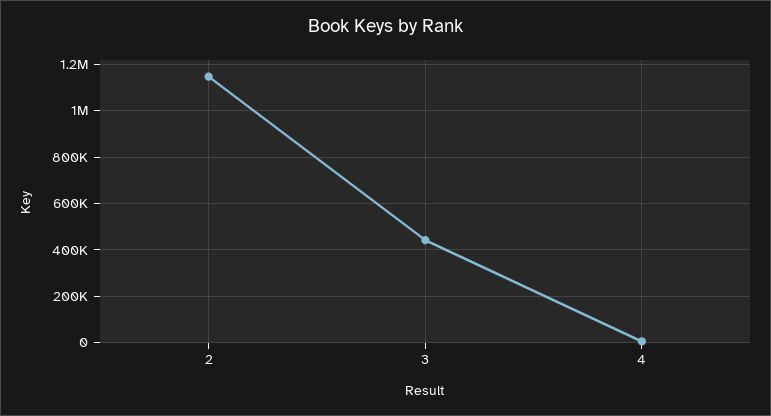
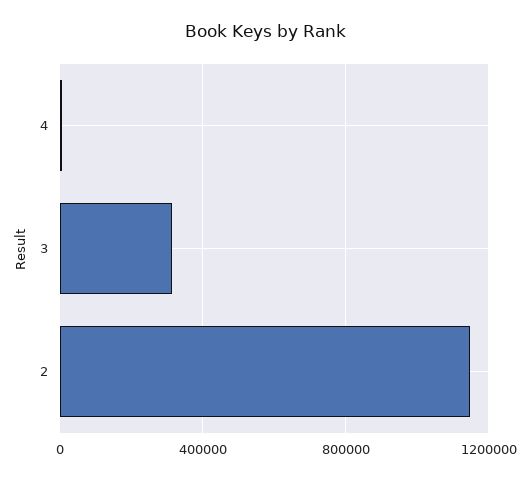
3: 450000 -> 300000

